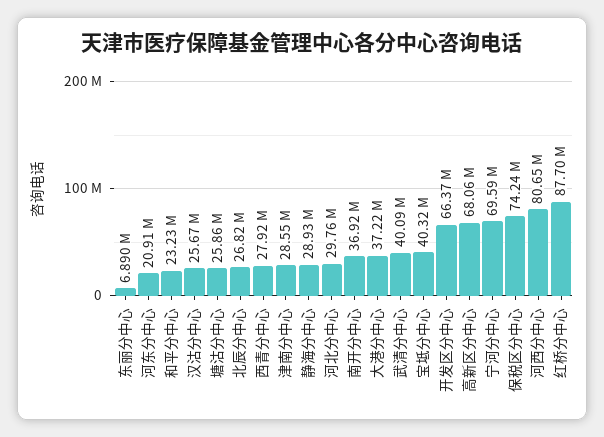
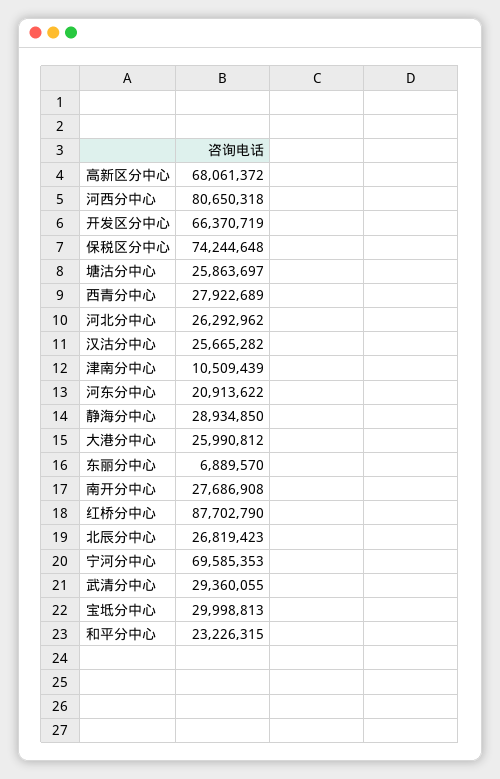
津南分中心: 28550000 -> 10509439
河北分中心: 29760000 -> 26292962
南开分中心: 36920000 -> 27686908
大港分中心: 37220000 -> 25990812
武清分中心: 40090000 -> 29360055
宝坻分中心: 40320000 -> 29998813

